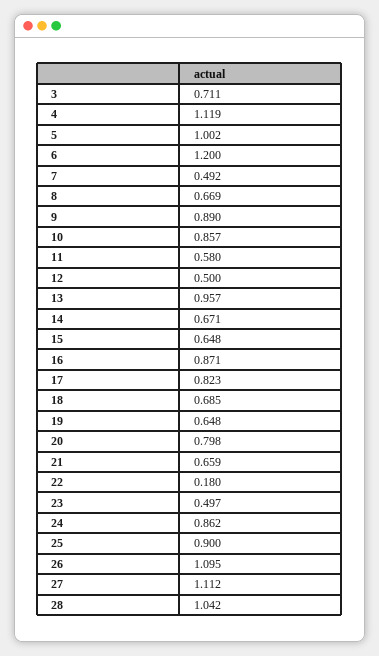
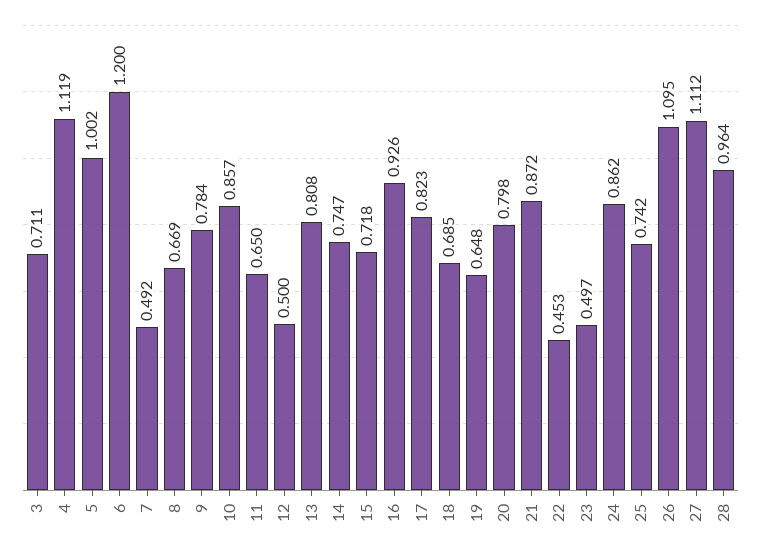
9: 0.89 -> 0.784
11: 0.58 -> 0.65
13: 0.957 -> 0.808
14: 0.671 -> 0.747
15: 0.648 -> 0.718
16: 0.871 -> 0.926
21: 0.659 -> 0.872
22: 0.18 -> 0.453
25: 0.9 -> 0.742
28: 1.042 -> 0.964

